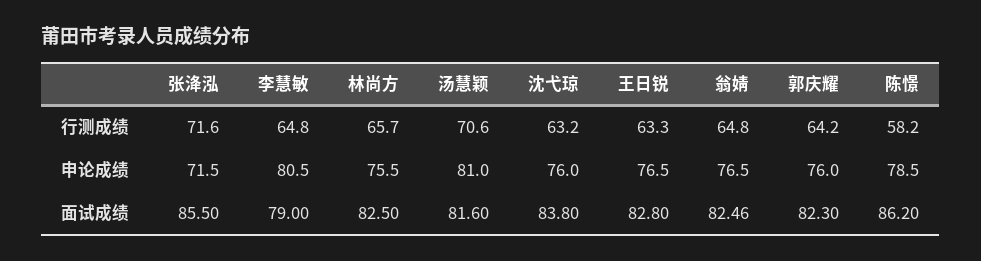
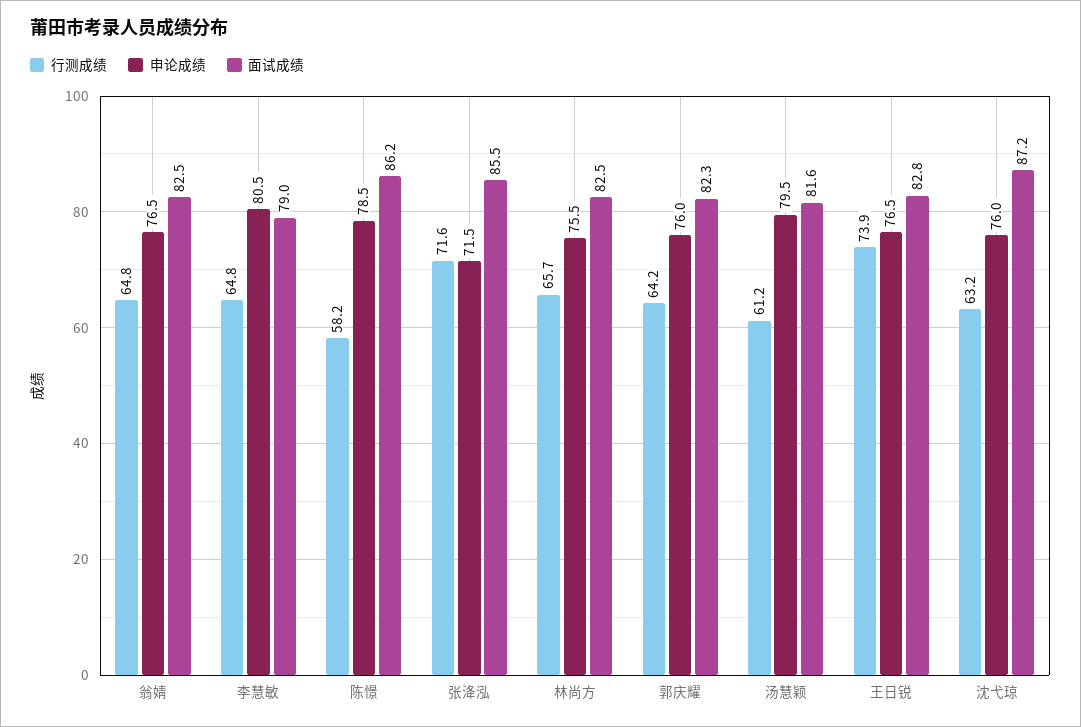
行测成绩, 汤慧颖: 70.6 -> 61.2
行测成绩, 王日锐: 63.3 -> 73.9
申论成绩, 汤慧颖: 81 -> 79.5
面试成绩, 沈弋琼: 83.8 -> 87.2

